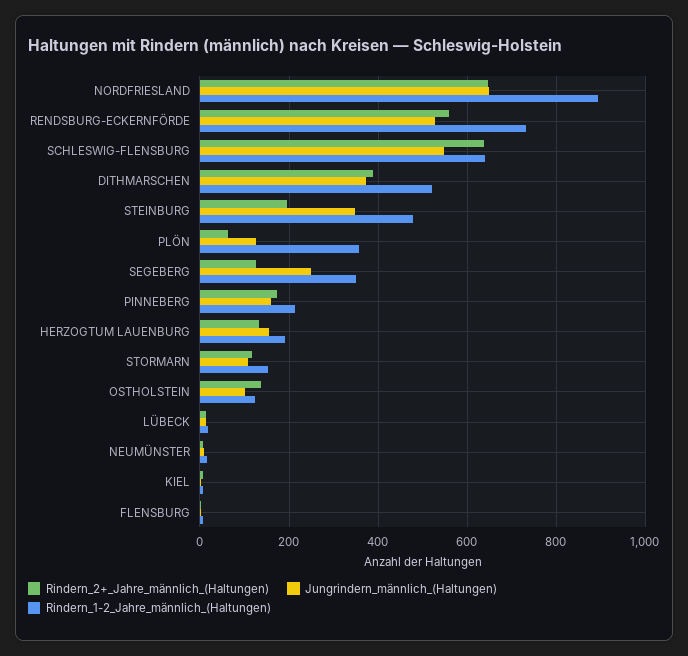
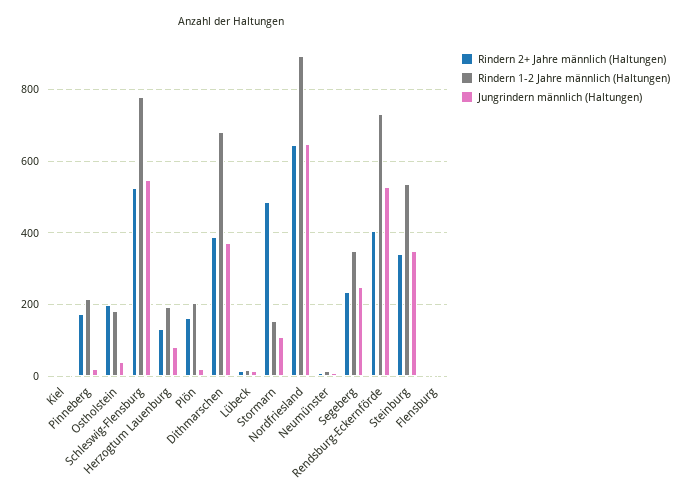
Rindern_2+_Jahre_männlich_(Haltungen), RENDSBURG-ECKERNFÖRDE: 560 -> 400
Rindern_2+_Jahre_männlich_(Haltungen), SCHLESWIG-FLENSBURG: 640 -> 520
Rindern_1-2_Jahre_männlich_(Haltungen), SCHLESWIG-FLENSBURG: 640 -> 780
Rindern_1-2_Jahre_männlich_(Haltungen), DITHMARSCHEN: 520 -> 680
Rindern_2+_Jahre_männlich_(Haltungen), STEINBURG: 200 -> 340
Rindern_1-2_Jahre_männlich_(Haltungen), STEINBURG: 480 -> 540
Rindern_2+_Jahre_männlich_(Haltungen), PLÖN: 60 -> 160
Jungrindern_männlich_(Haltungen), PLÖN: 120 -> 20
Rindern_1-2_Jahre_männlich_(Haltungen), PLÖN: 360 -> 200
Rindern_2+_Jahre_männlich_(Haltungen), SEGEBERG: 120 -> 240
Jungrindern_männlich_(Haltungen), PINNEBERG: 160 -> 20
Jungrindern_männlich_(Haltungen), HERZOGTUM LAUENBURG: 160 -> 80
Rindern_2+_Jahre_männlich_(Haltungen), STORMARN: 120 -> 480
Rindern_2+_Jahre_männlich_(Haltungen), OSTHOLSTEIN: 140 -> 200
Jungrindern_männlich_(Haltungen), OSTHOLSTEIN: 100 -> 40
Rindern_1-2_Jahre_männlich_(Haltungen), OSTHOLSTEIN: 120 -> 180

